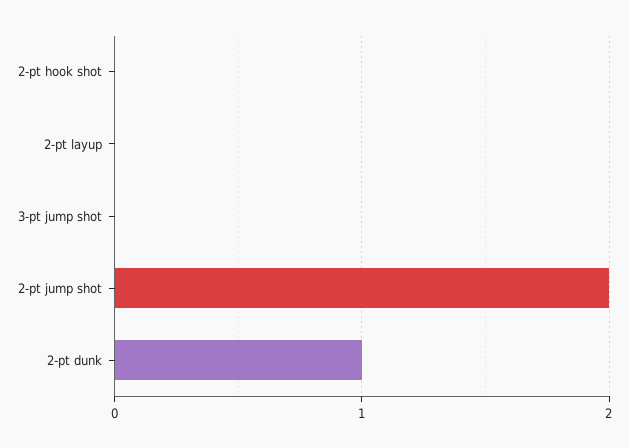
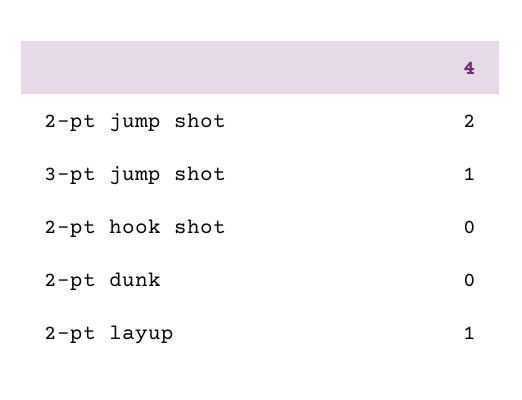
2-pt layup: 0 -> 1
3-pt jump shot: 0 -> 1
2-pt dunk: 1 -> 0

